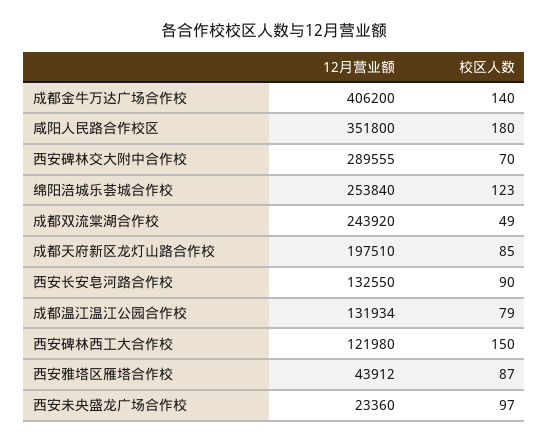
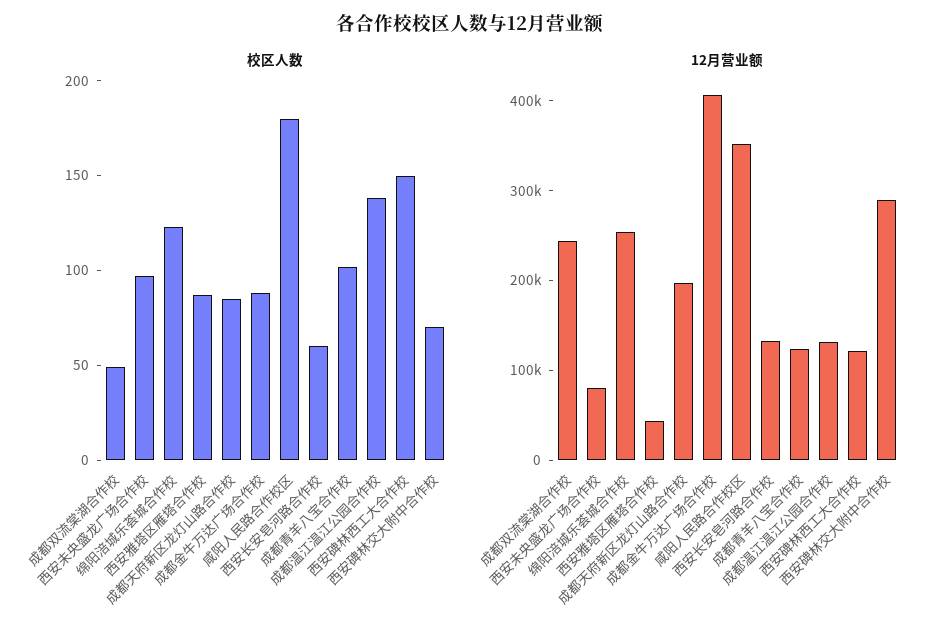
校区人数, 成都金牛万达广场合作校: 140 -> 90
校区人数, 西安长安皂河路合作校: 90 -> 60
校区人数, 成都温江温江公园合作校: 79 -> 140
12月营业额, 西安未央盛龙广场合作校: 23360 -> 80000
校区人数, 成都青羊八宝合作校: none -> 100
12月营业额, 成都青羊八宝合作校: none -> 120000

